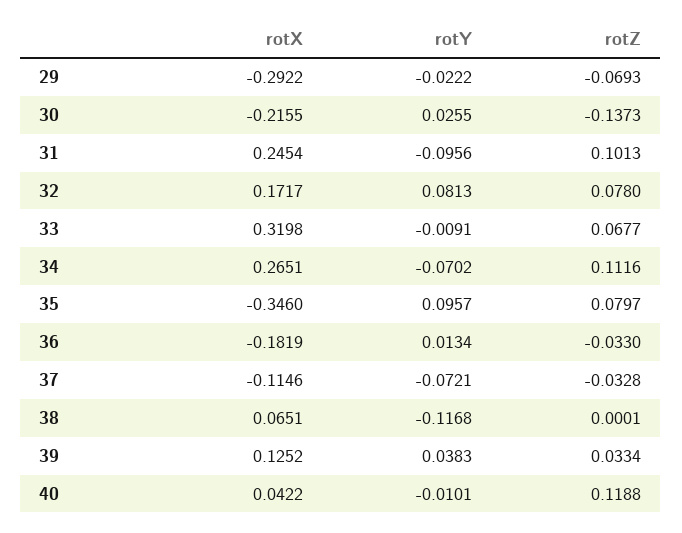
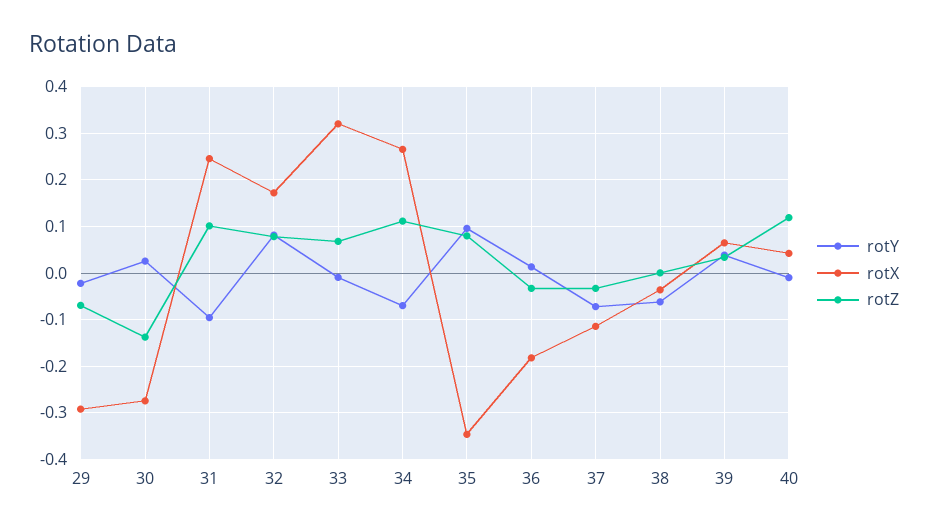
rotX, 30: -0.2155 -> -0.28
rotX, 38: 0.0651 -> -0.04
rotY, 38: -0.1168 -> -0.06
rotX, 39: 0.1252 -> 0.06

